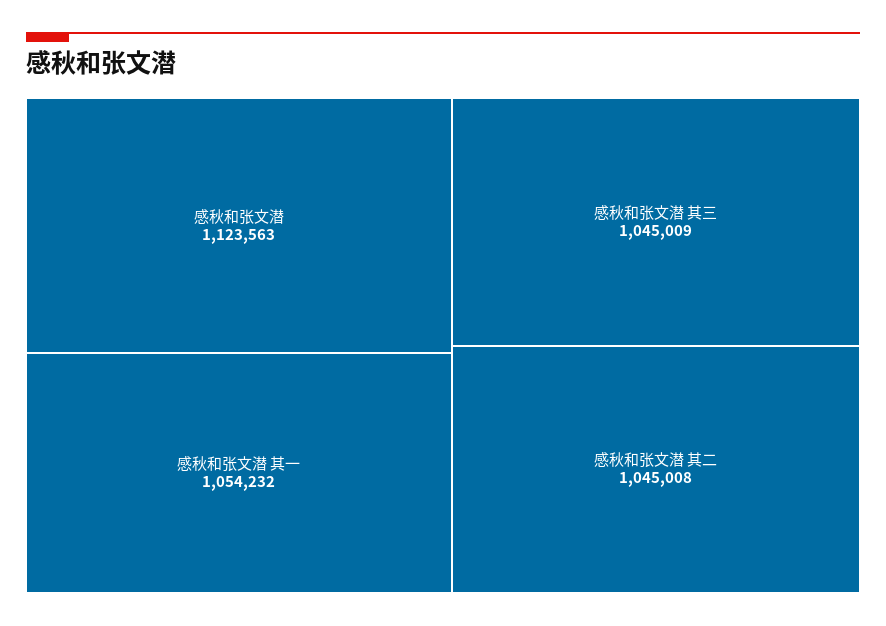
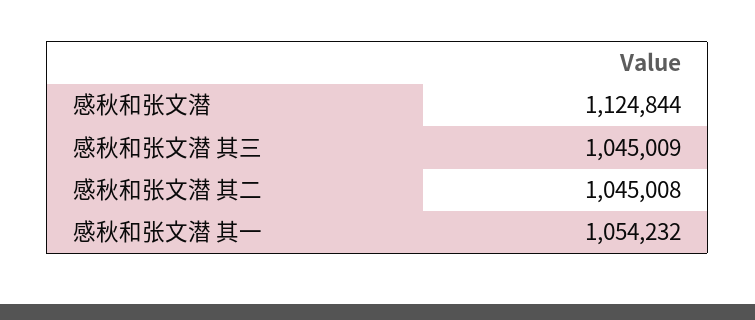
感秋和张文潜: 1123563 -> 1124844

